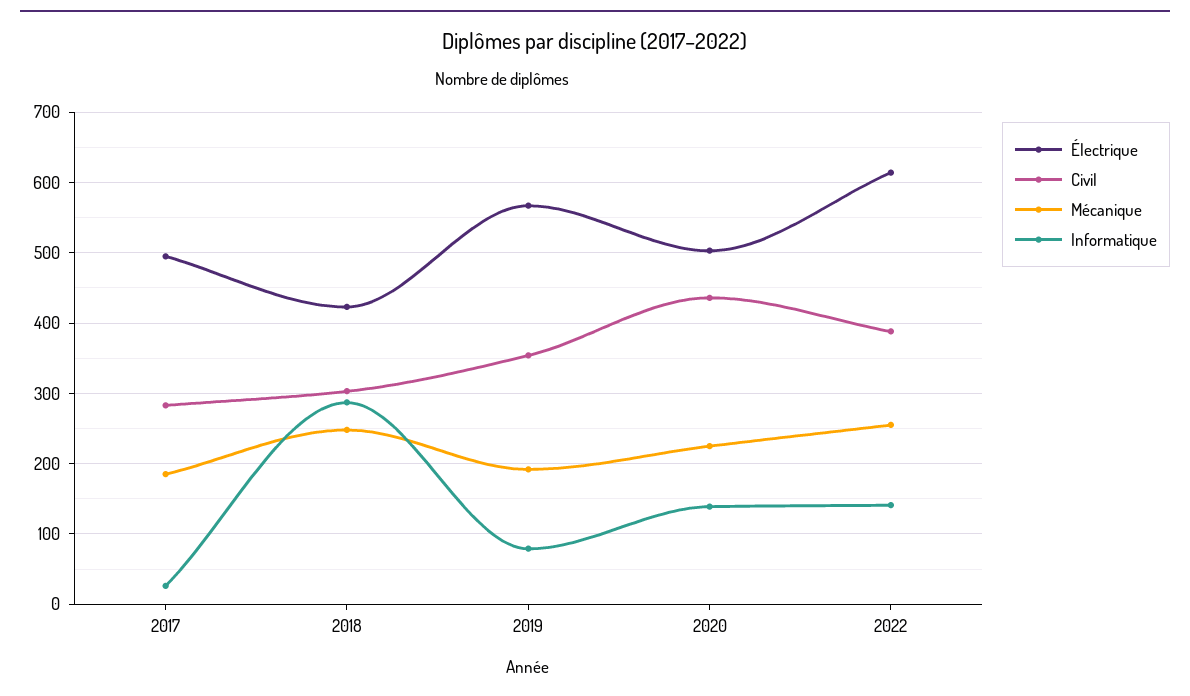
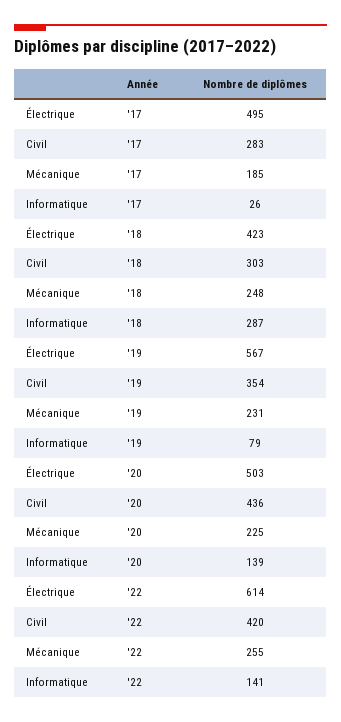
Mécanique, 2019: 190 -> 231
Civil, 2022: 390 -> 420

